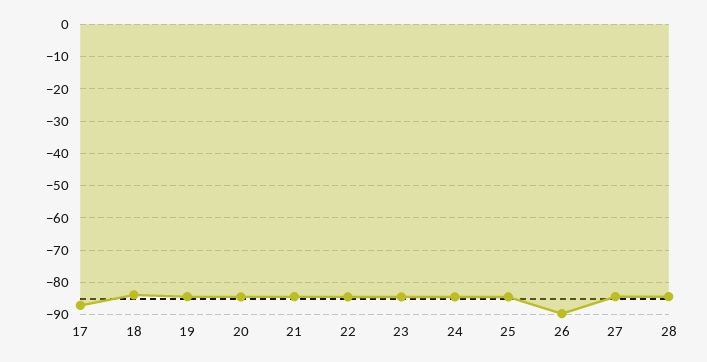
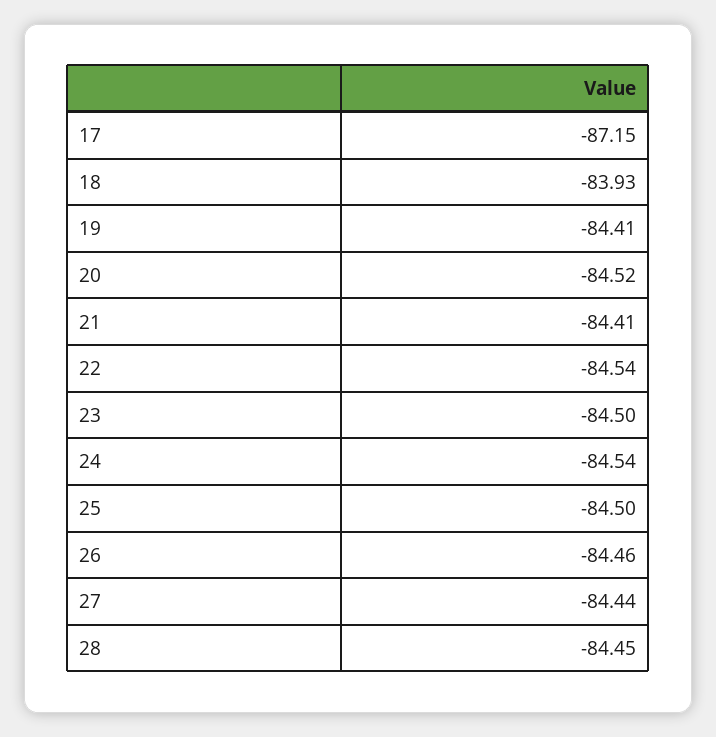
26: -90 -> -84.46

